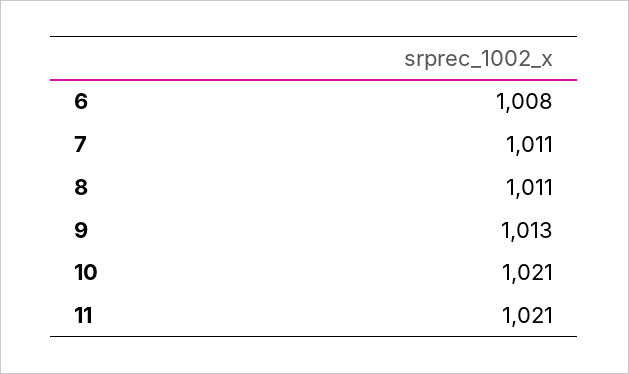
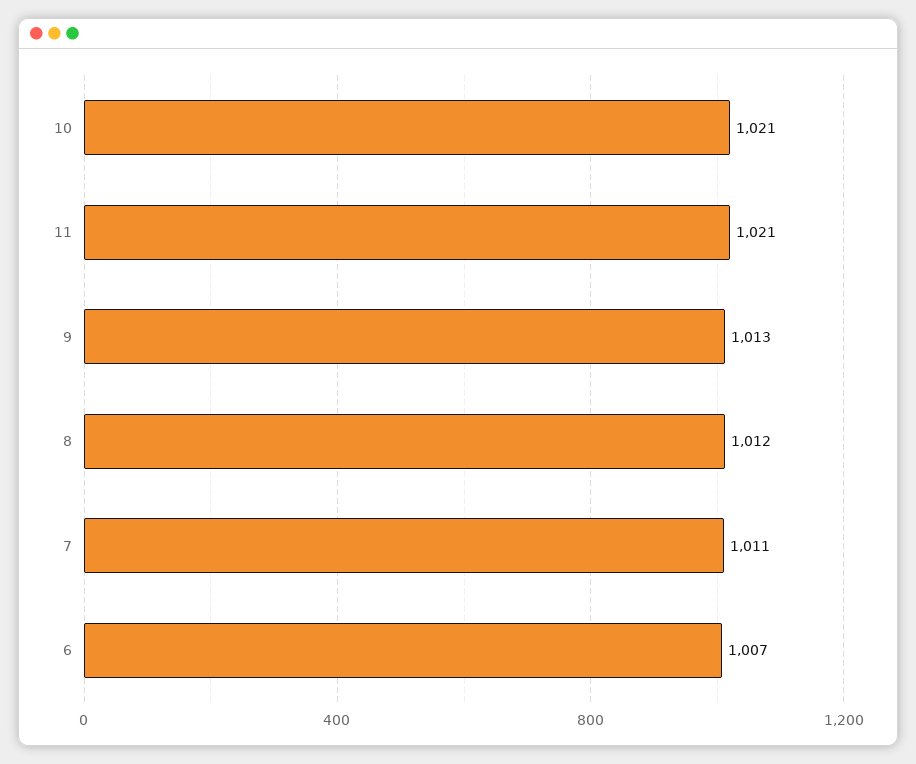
6: 1008 -> 1007
8: 1011 -> 1012

